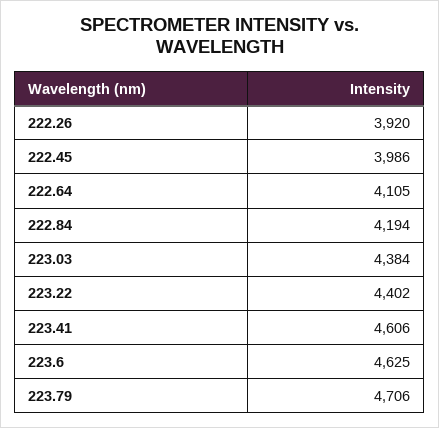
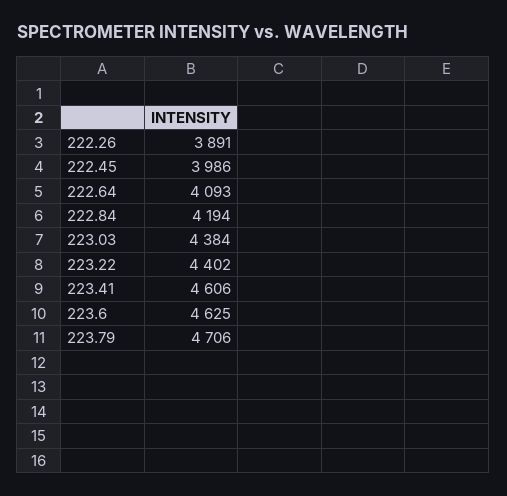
222.26: 3920 -> 3891
222.64: 4105 -> 4093

